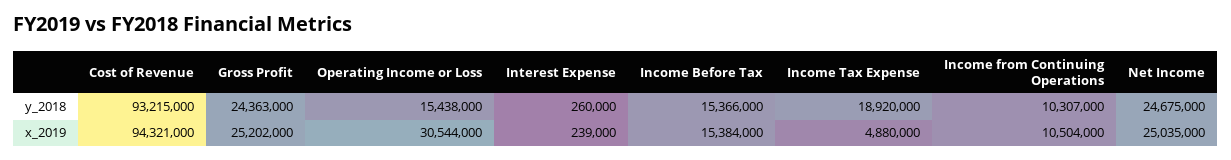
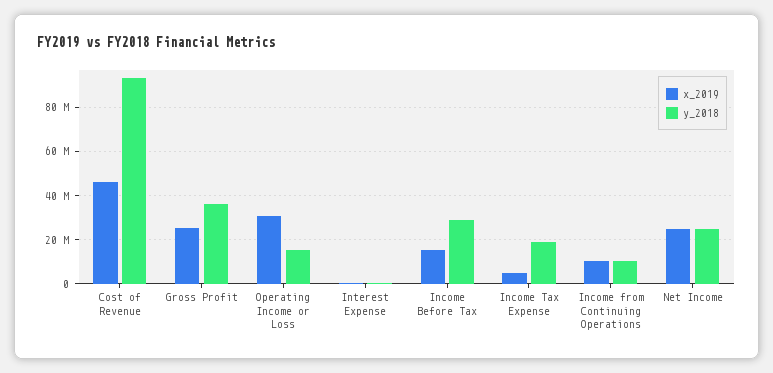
y_2018, Gross Profit: 24363000 -> 35000000
y_2018, Income Before Tax: 15366000 -> 30000000
x_2019, Cost of Revenue: 94321000 -> 45000000

